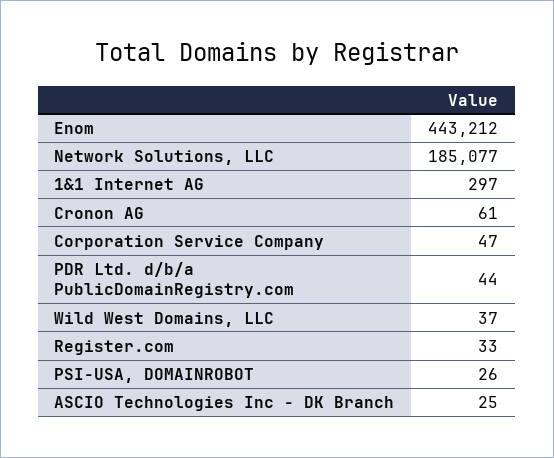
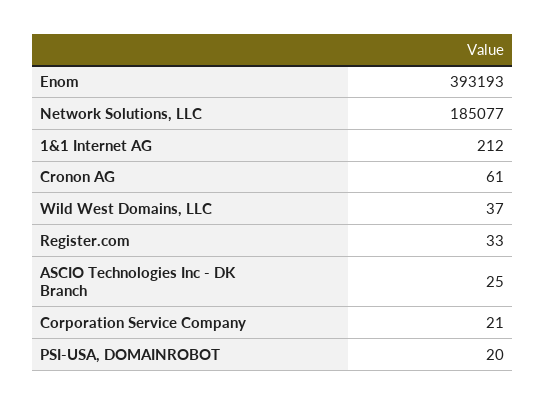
Enom: 443212 -> 393193
1&1 Internet AG: 297 -> 212
Corporation Service Company: 47 -> 21
PDR Ltd. d/b/a PublicDomainRegistry.com: 44 -> none
PSI-USA, DOMAINROBOT: 26 -> 20

